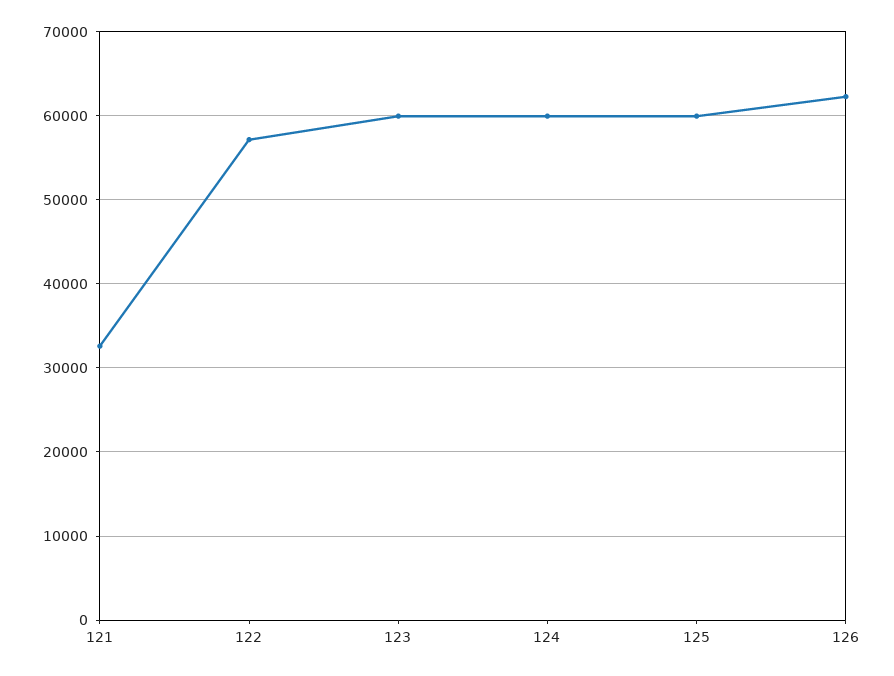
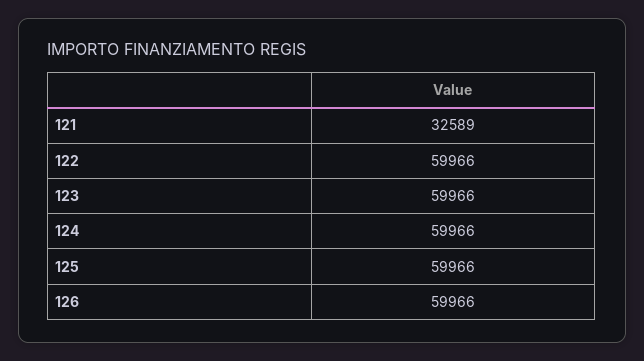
122: 57000 -> 59966
126: 62000 -> 59966

